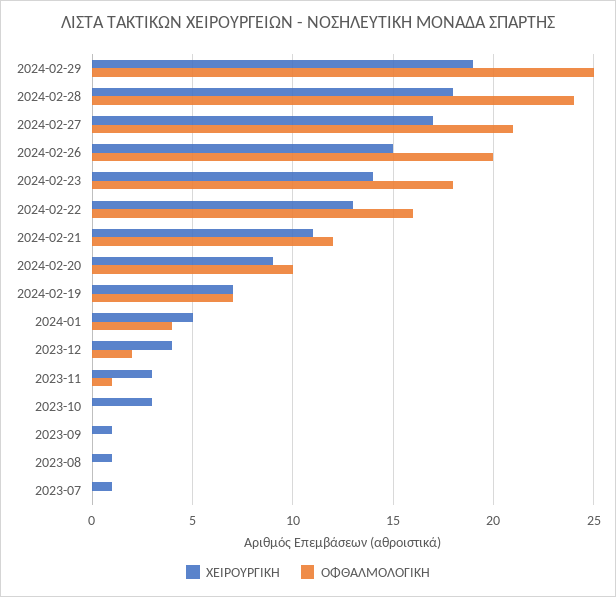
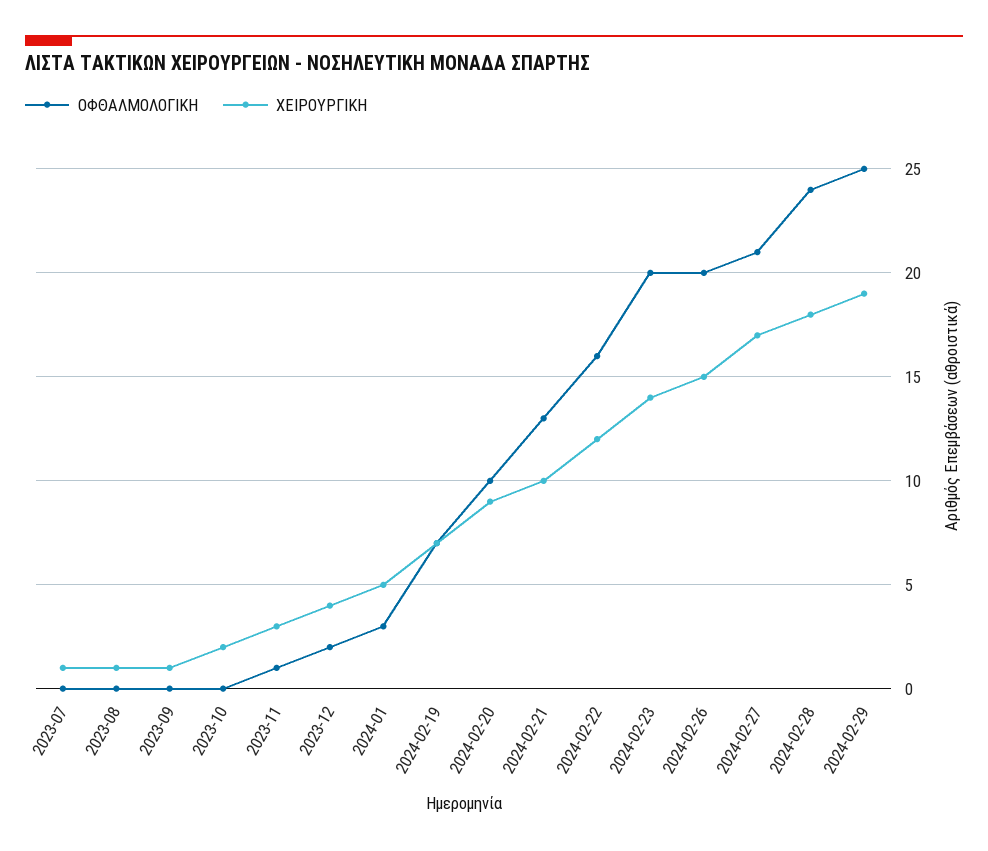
ΟΦΘΑΛΜΟΛΟΓΙΚΗ, 2024-02-23: 18 -> 20
ΧΕΙΡΟΥΡΓΙΚΗ, 2024-02-22: 13 -> 12
ΧΕΙΡΟΥΡΓΙΚΗ, 2024-02-21: 11 -> 10
ΟΦΘΑΛΜΟΛΟΓΙΚΗ, 2024-02-21: 12 -> 13
ΟΦΘΑΛΜΟΛΟΓΙΚΗ, 2024-01: 4 -> 3
ΧΕΙΡΟΥΡΓΙΚΗ, 2023-10: 3 -> 2

